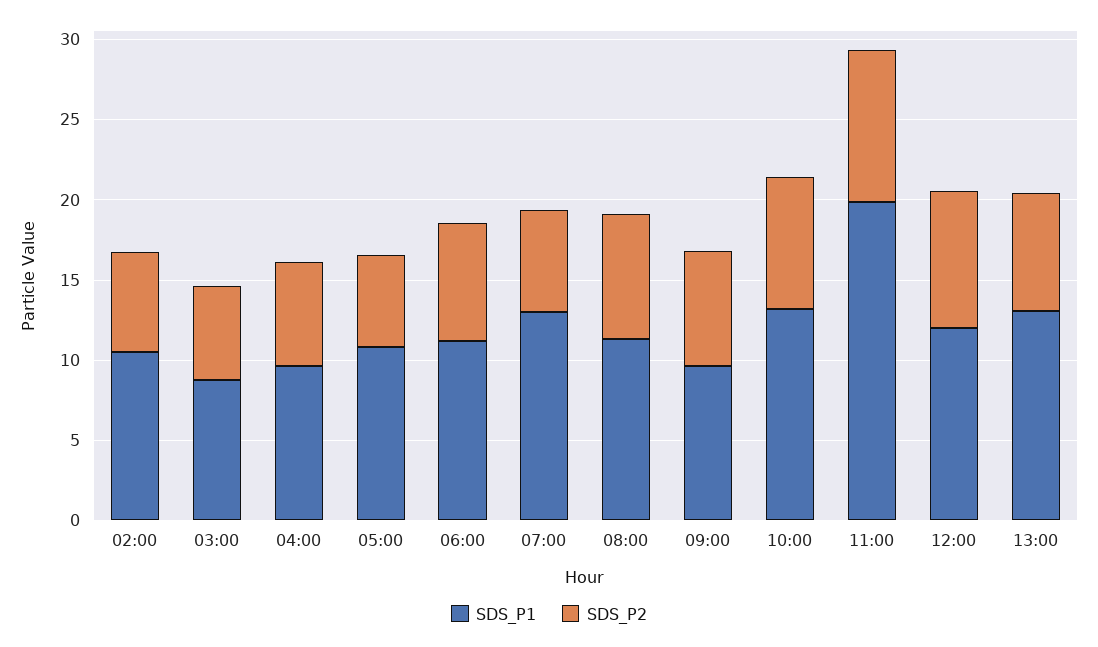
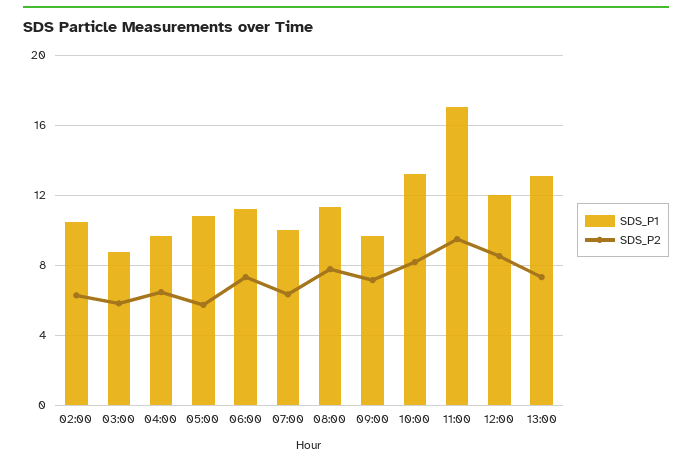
SDS_P1, 07:00: 13 -> 10
SDS_P1, 11:00: 20 -> 17

